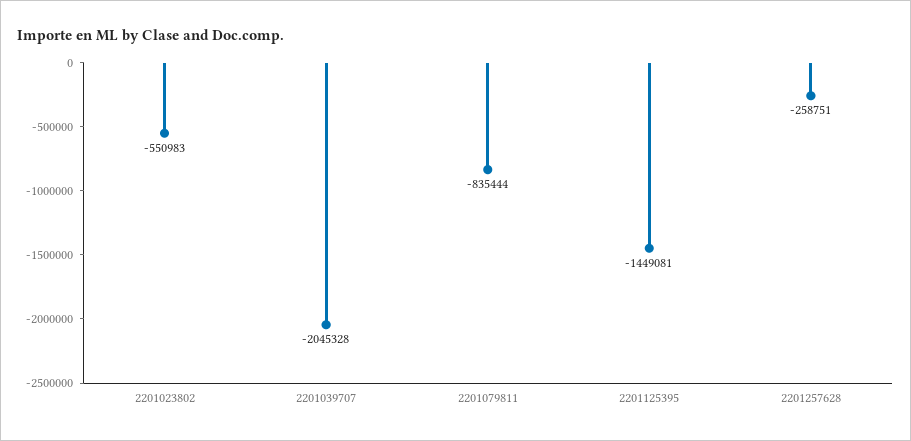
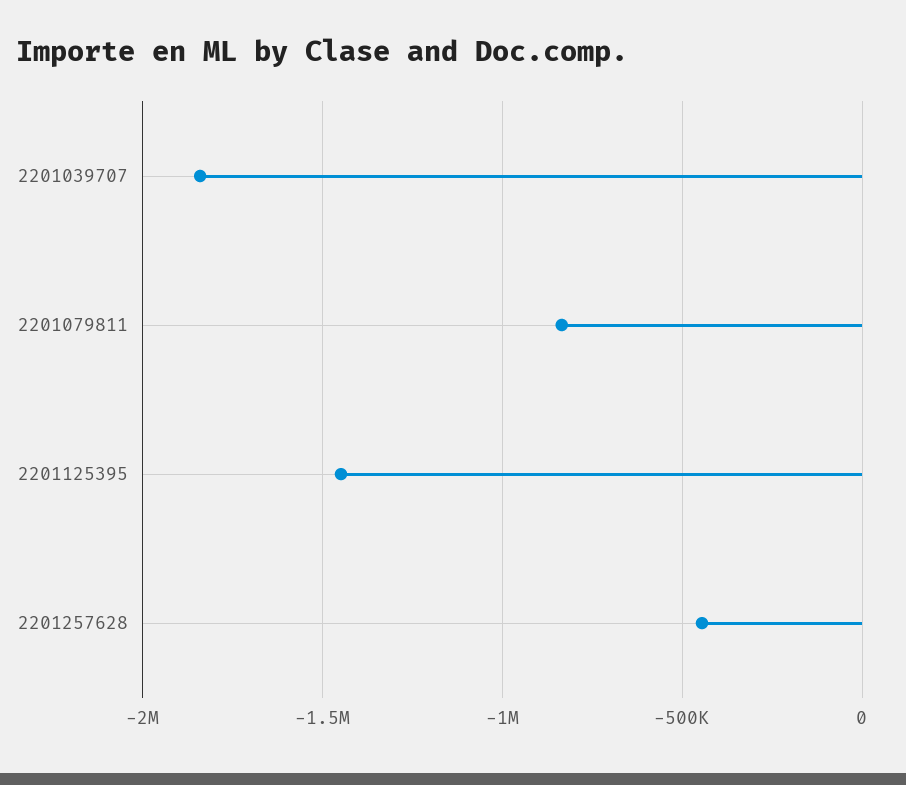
2201023802: -550983 -> none
2201039707: -2045328 -> -1850000
2201257628: -258751 -> -450000

